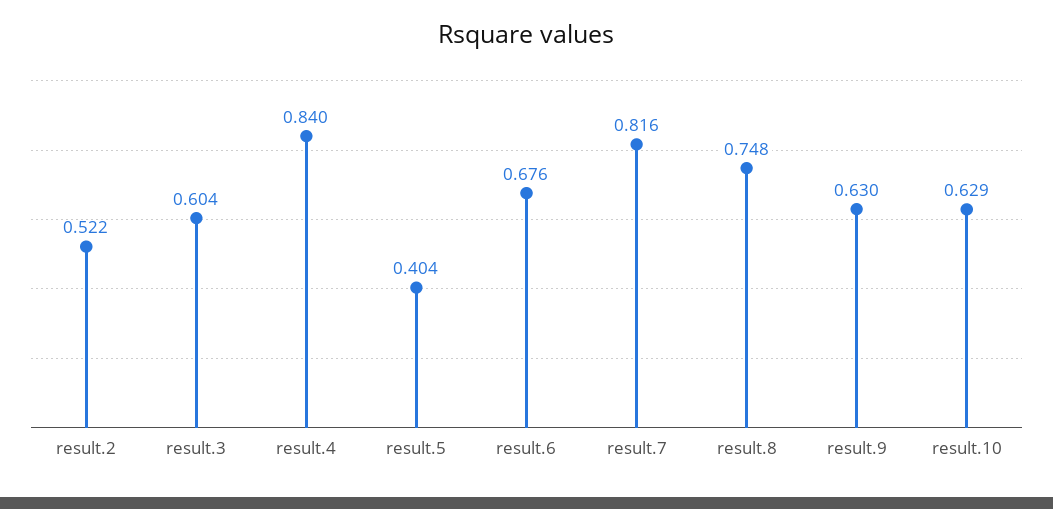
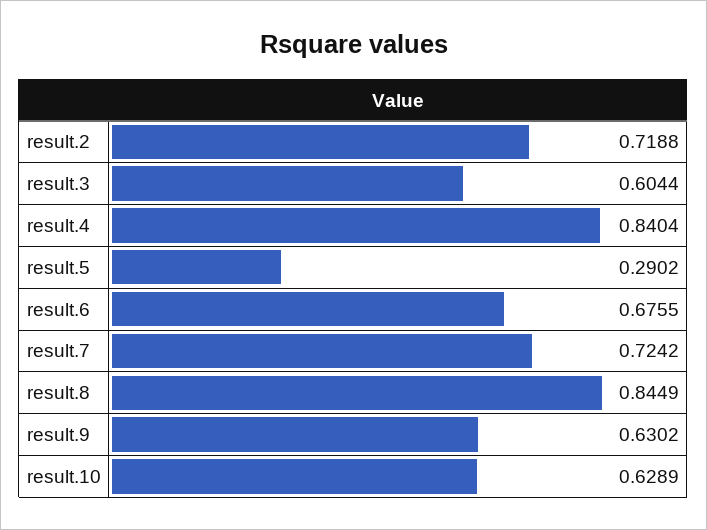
result.2: 0.522 -> 0.7188
result.5: 0.404 -> 0.2902
result.7: 0.816 -> 0.7242
result.8: 0.748 -> 0.8449

